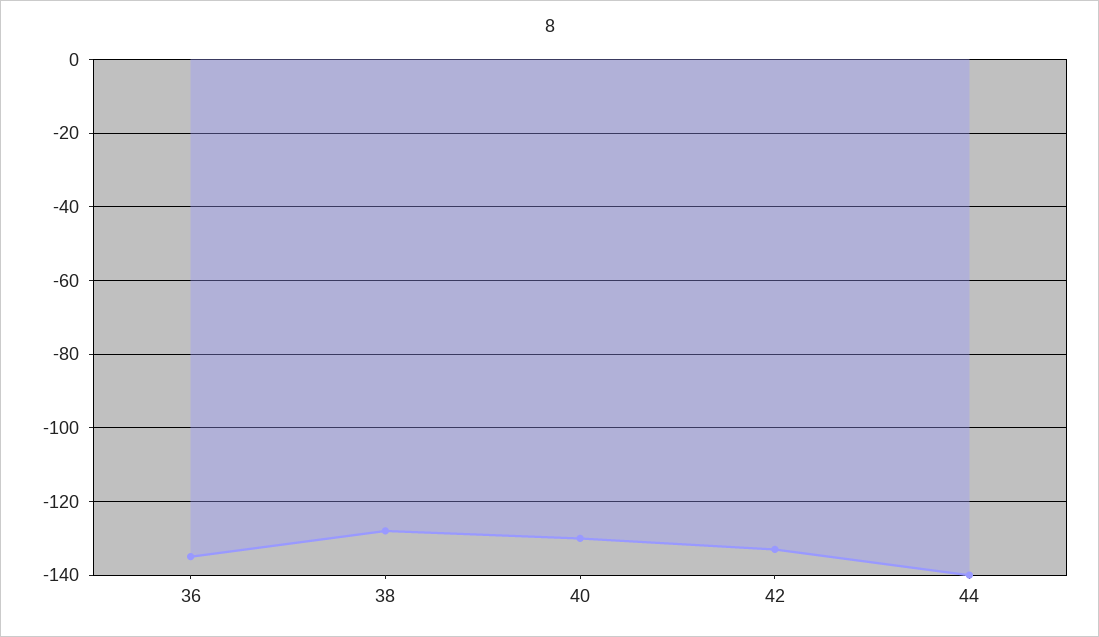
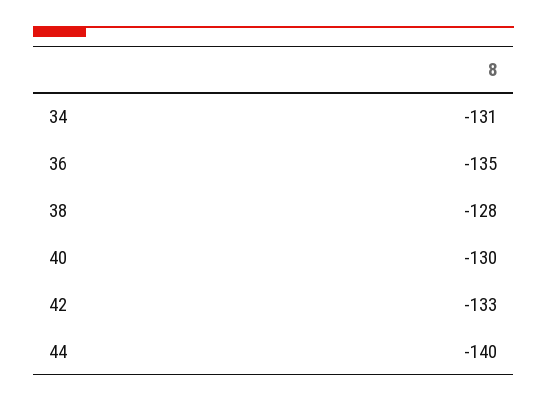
34: none -> -131

